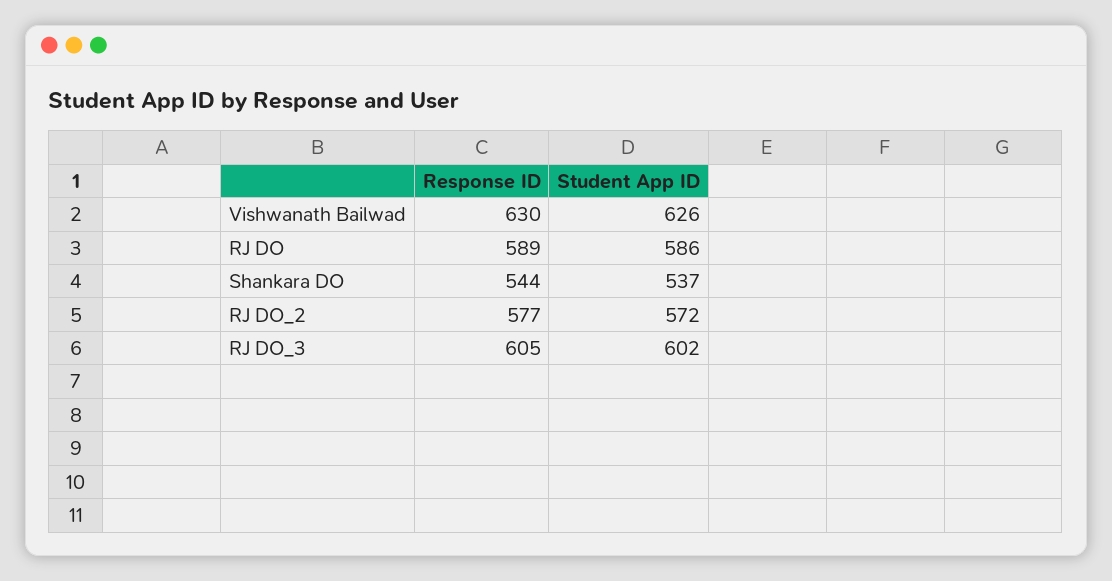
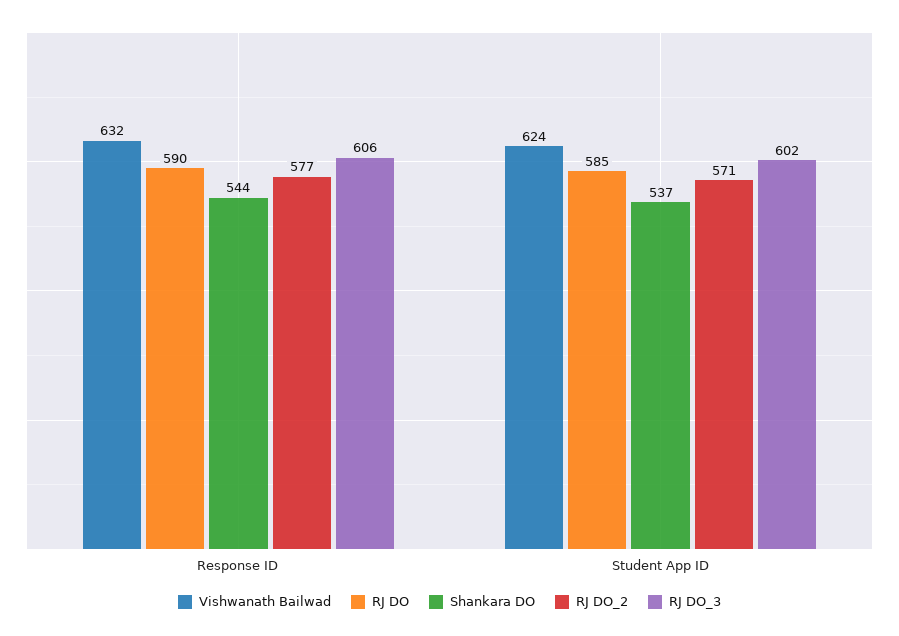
Vishwanath Bailwad, Response ID: 630 -> 632
Vishwanath Bailwad, Student App ID: 626 -> 624
RJ DO, Response ID: 589 -> 590
RJ DO, Student App ID: 586 -> 585
RJ DO_2, Student App ID: 572 -> 571
RJ DO_3, Response ID: 605 -> 606

